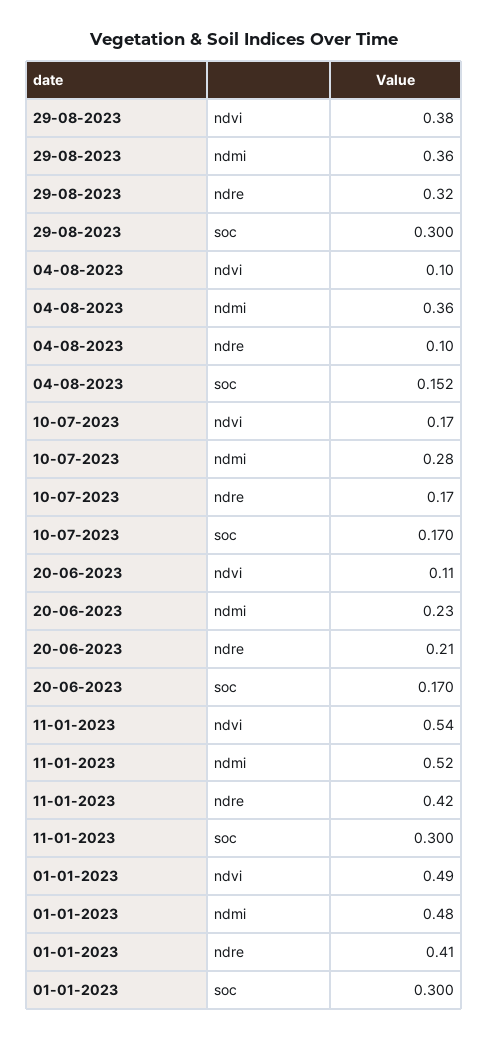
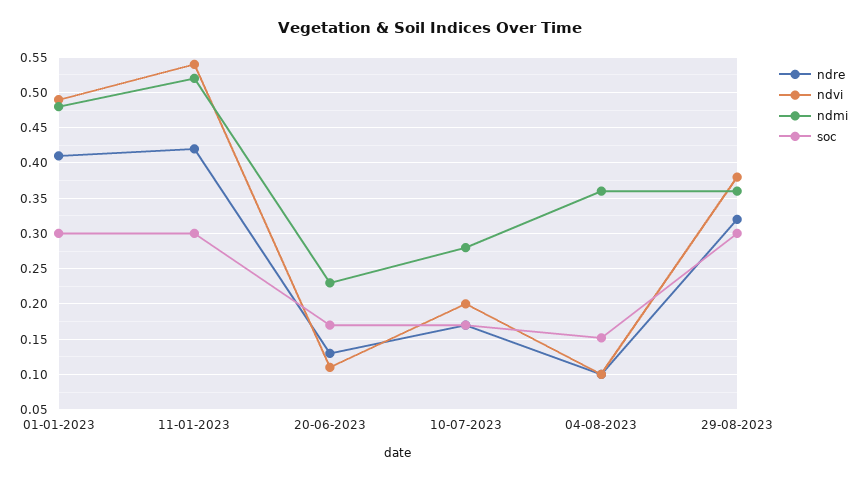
ndvi, 10-07-2023: 0.17 -> 0.2
ndre, 20-06-2023: 0.21 -> 0.13

